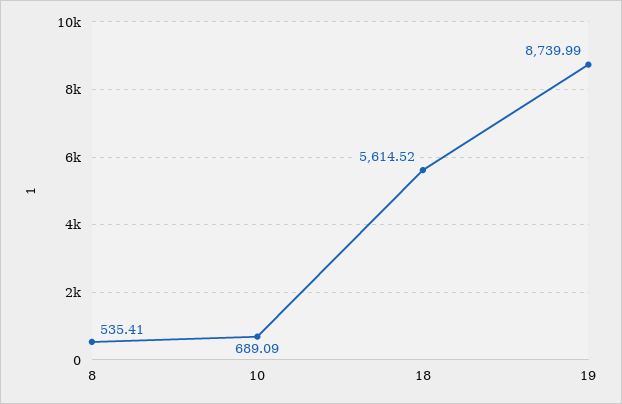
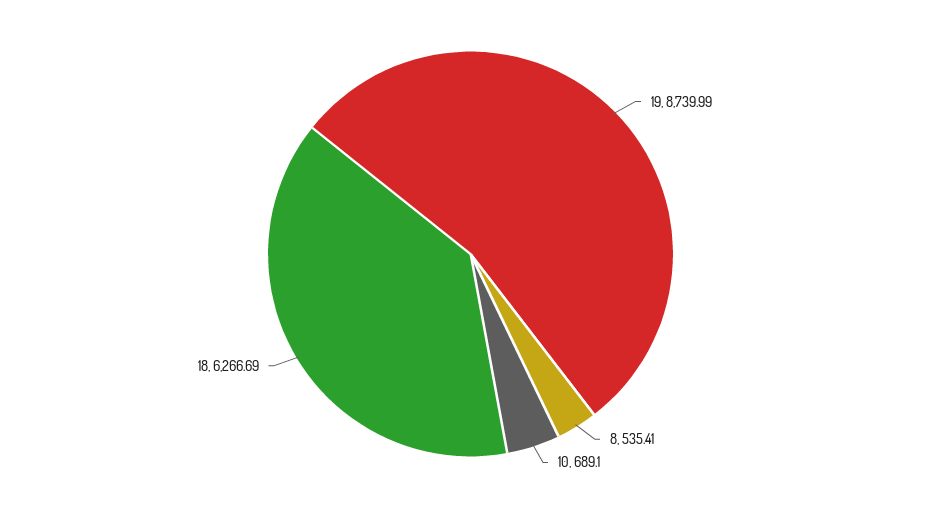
10: 689.09 -> 689.1
18: 5614.52 -> 6266.69

